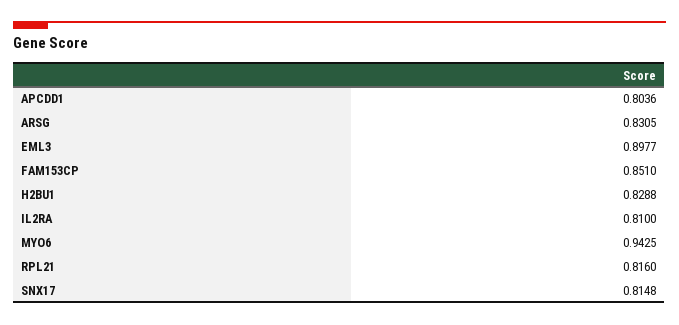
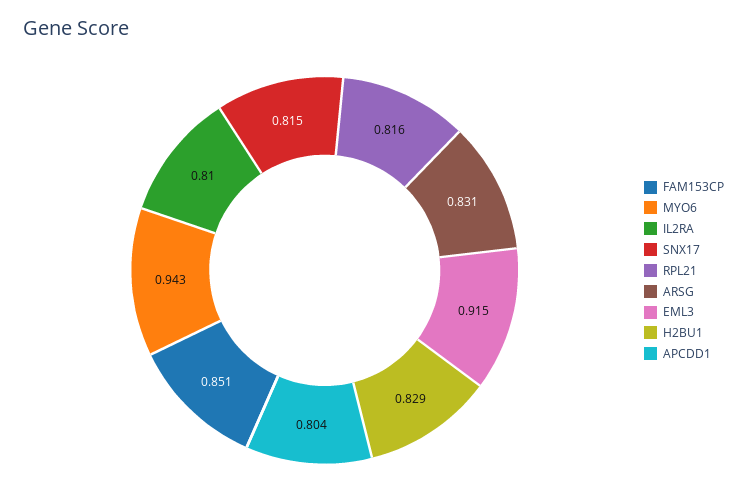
EML3: 0.8977 -> 0.915

